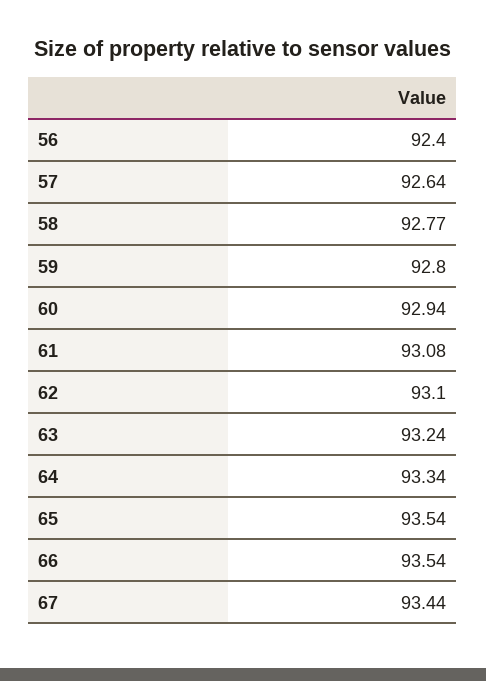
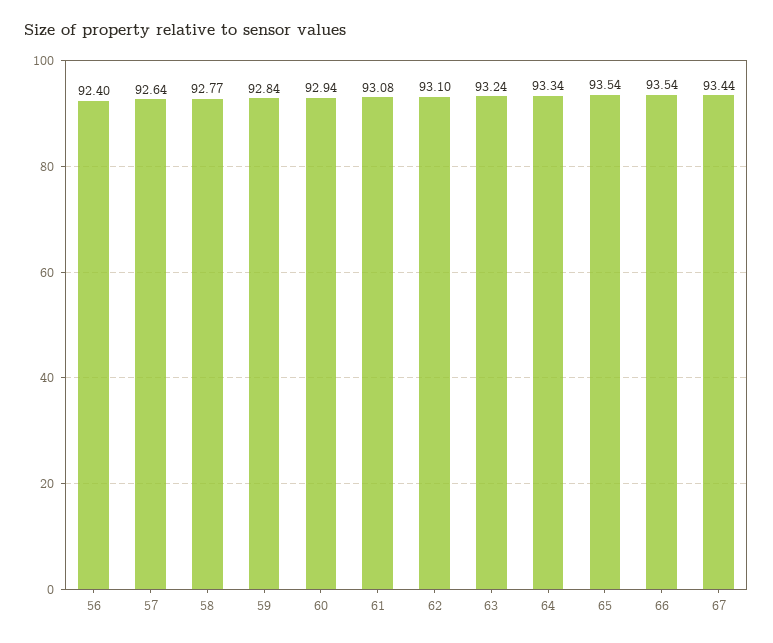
59: 92.8 -> 92.84

